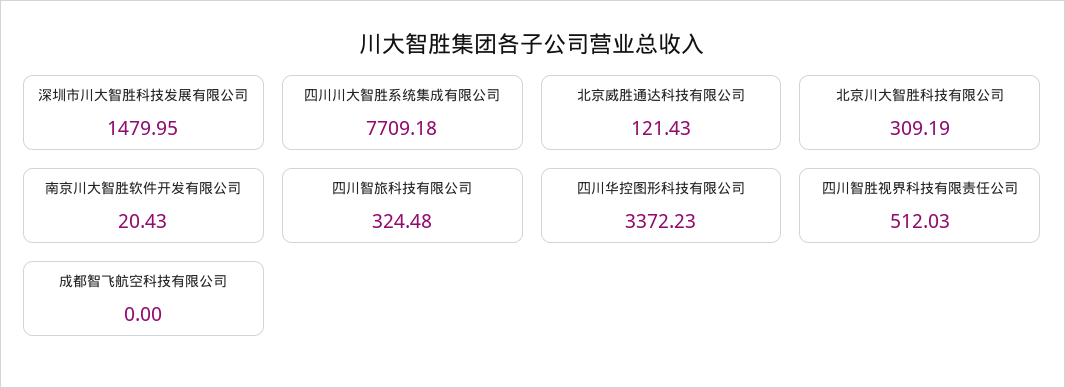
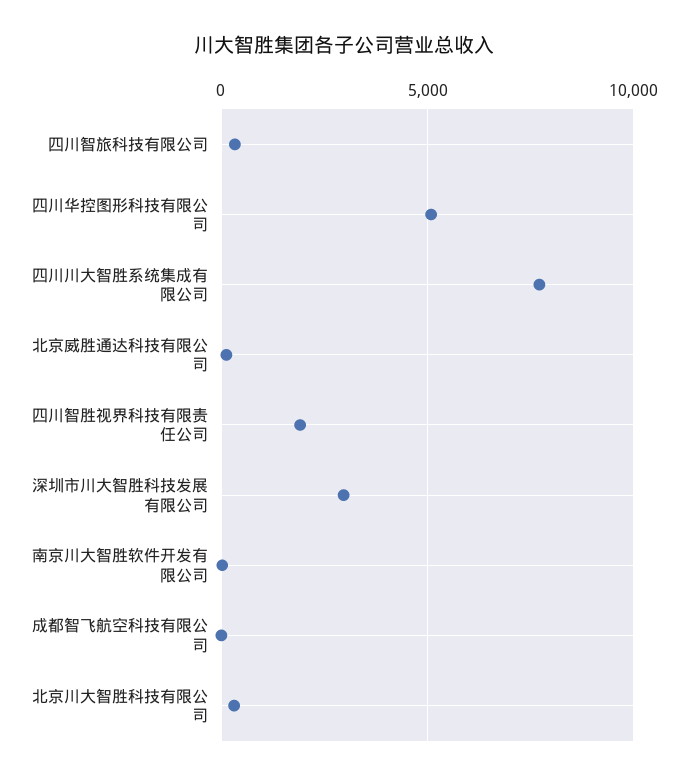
深圳市川大智胜科技发展有限公司: 1479.95 -> 3000
四川华控图形科技有限公司: 3372.23 -> 5000
四川智胜视界科技有限责任公司: 512.03 -> 2000

